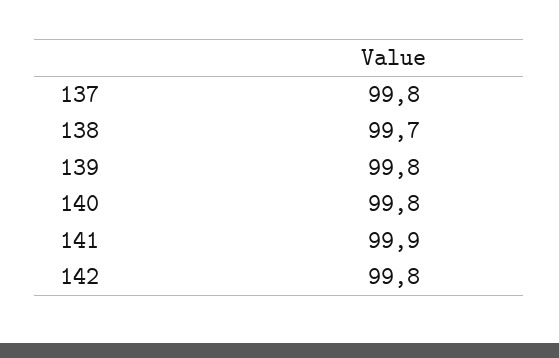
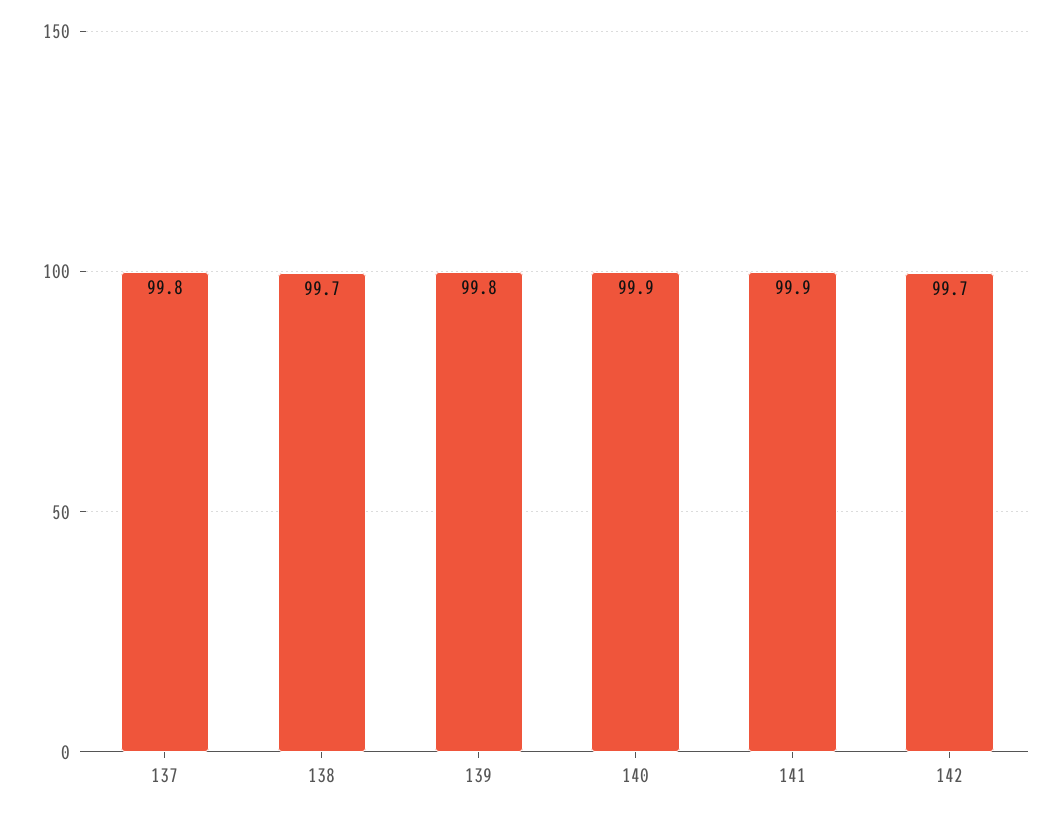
140: 99.8 -> 99.9
142: 99.8 -> 99.7

